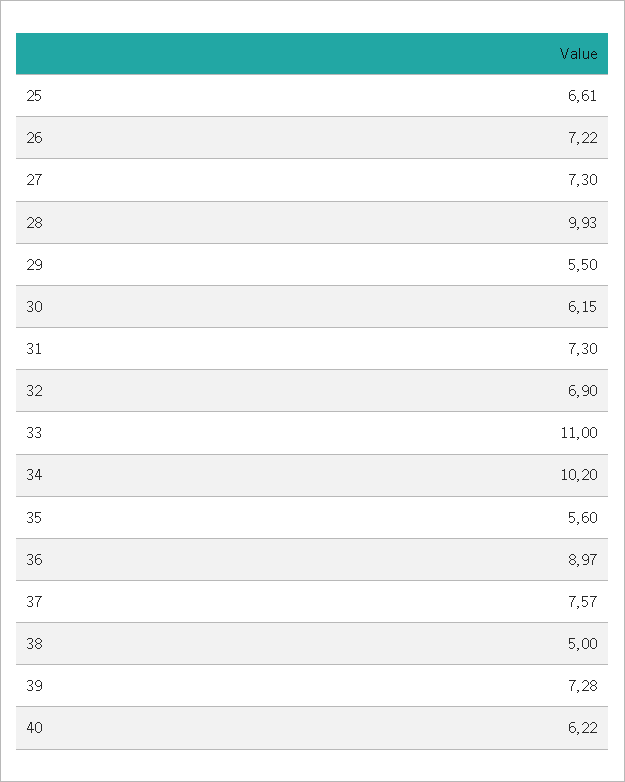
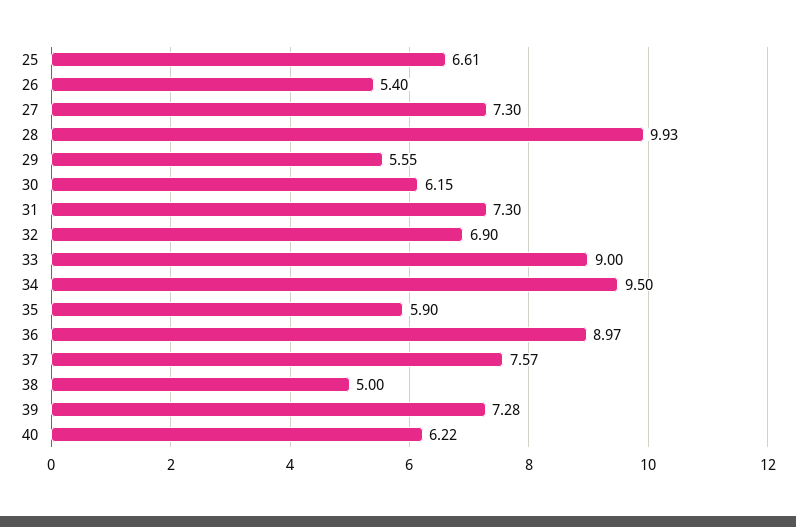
26: 7.22 -> 5.4
29: 5.5 -> 5.55
33: 11 -> 9
34: 10.2 -> 9.5
35: 5.6 -> 5.9

